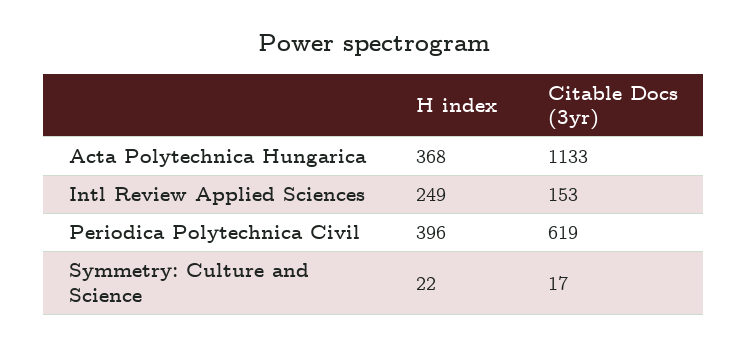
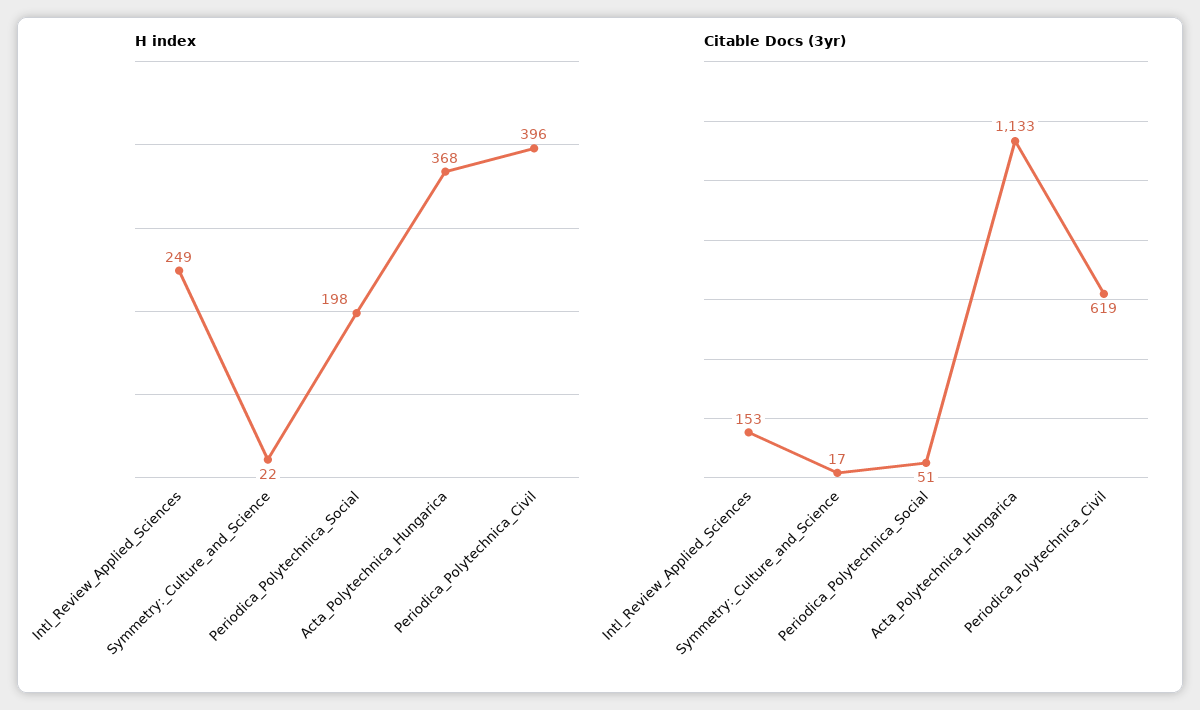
H index, Periodica_Polytechnica_Social: none -> 198
Citable Docs (3yr), Periodica_Polytechnica_Social: none -> 51

